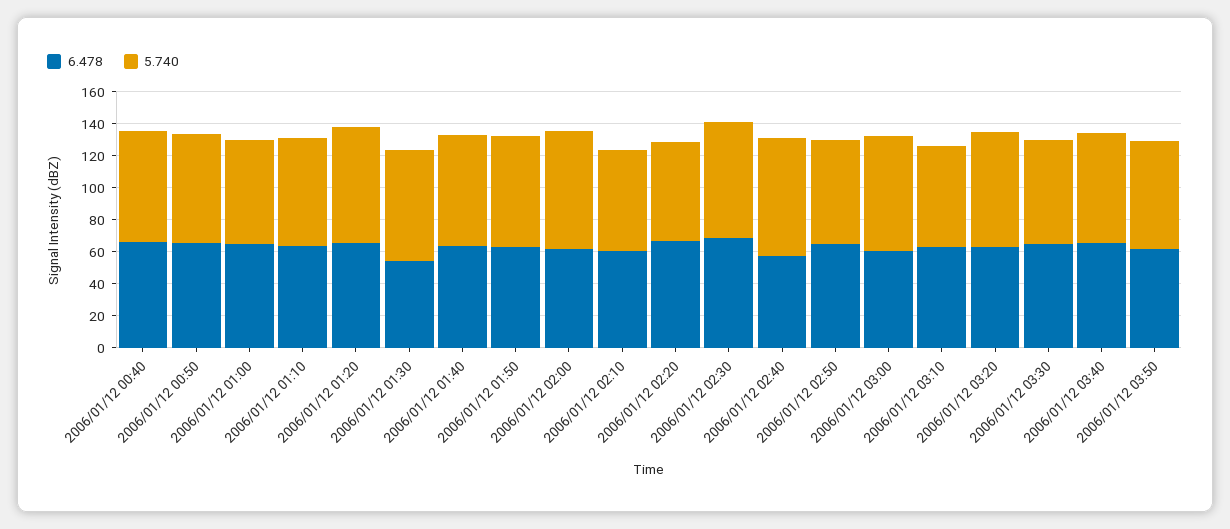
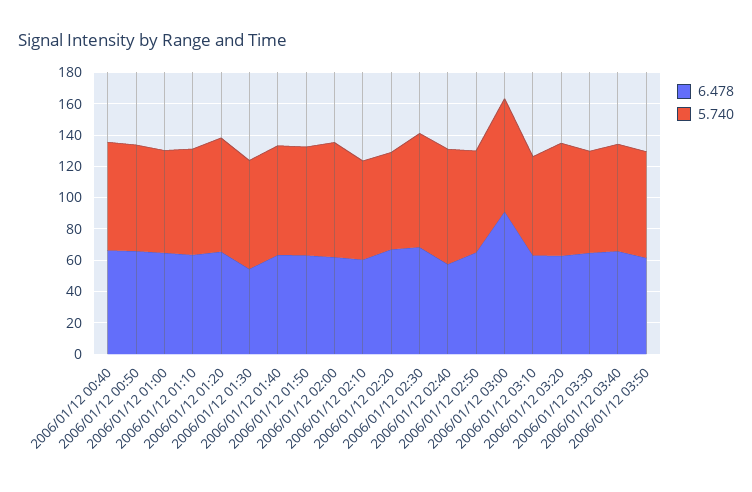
6.478, 2006/01/12 03:00: 60 -> 90

